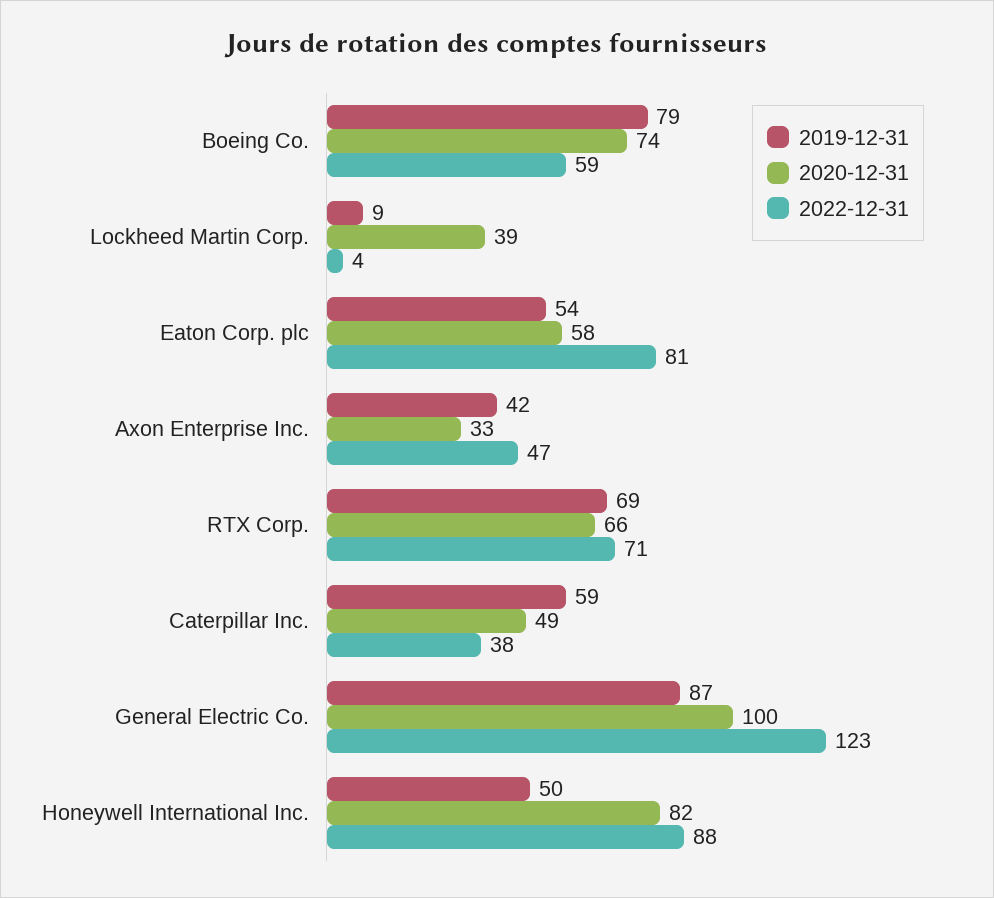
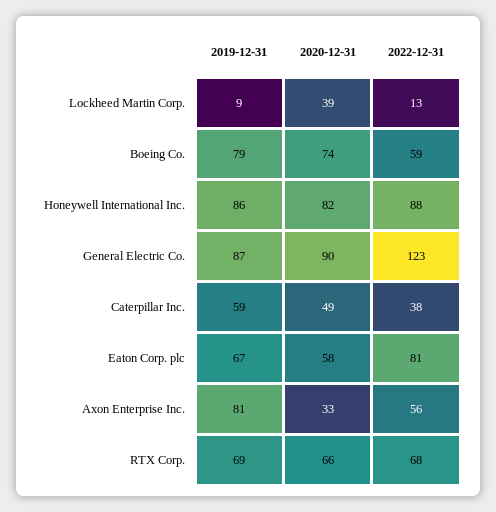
2022-12-31, Lockheed Martin Corp.: 4 -> 13
2019-12-31, Eaton Corp. plc: 54 -> 67
2019-12-31, Axon Enterprise Inc.: 42 -> 81
2022-12-31, Axon Enterprise Inc.: 47 -> 56
2022-12-31, RTX Corp.: 71 -> 68
2020-12-31, General Electric Co.: 100 -> 90
2019-12-31, Honeywell International Inc.: 50 -> 86

